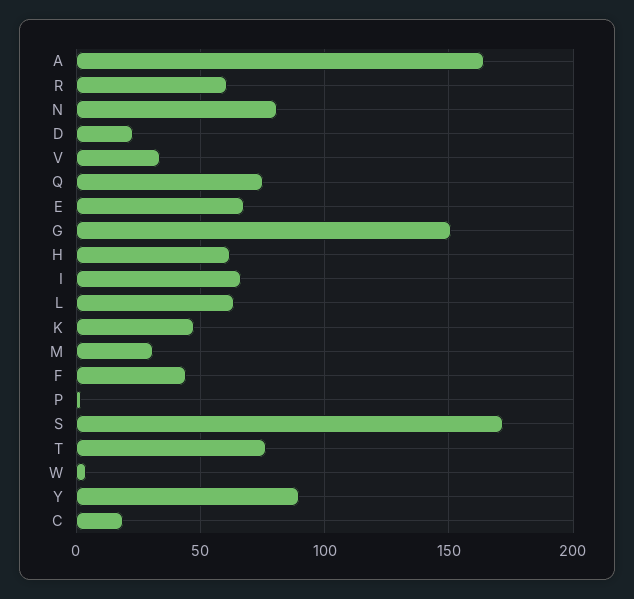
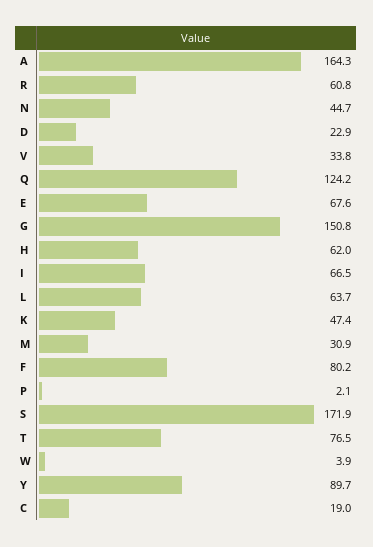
N: 80 -> 44.7
Q: 75 -> 124.2
F: 45 -> 80.2

